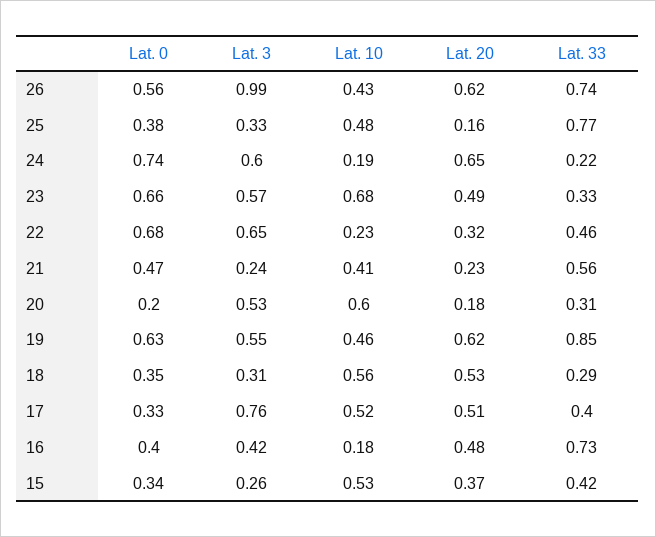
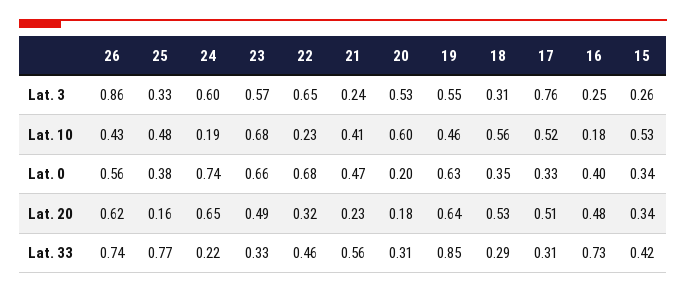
Lat. 3, 26: 0.99 -> 0.86
Lat. 20, 19: 0.62 -> 0.64
Lat. 33, 17: 0.4 -> 0.31
Lat. 3, 16: 0.42 -> 0.25
Lat. 20, 15: 0.37 -> 0.34

